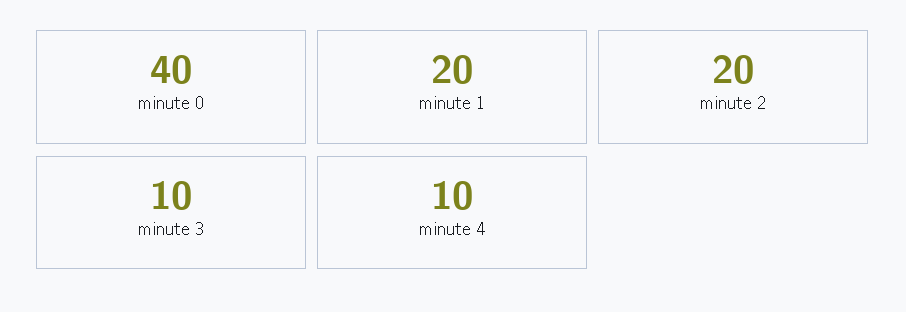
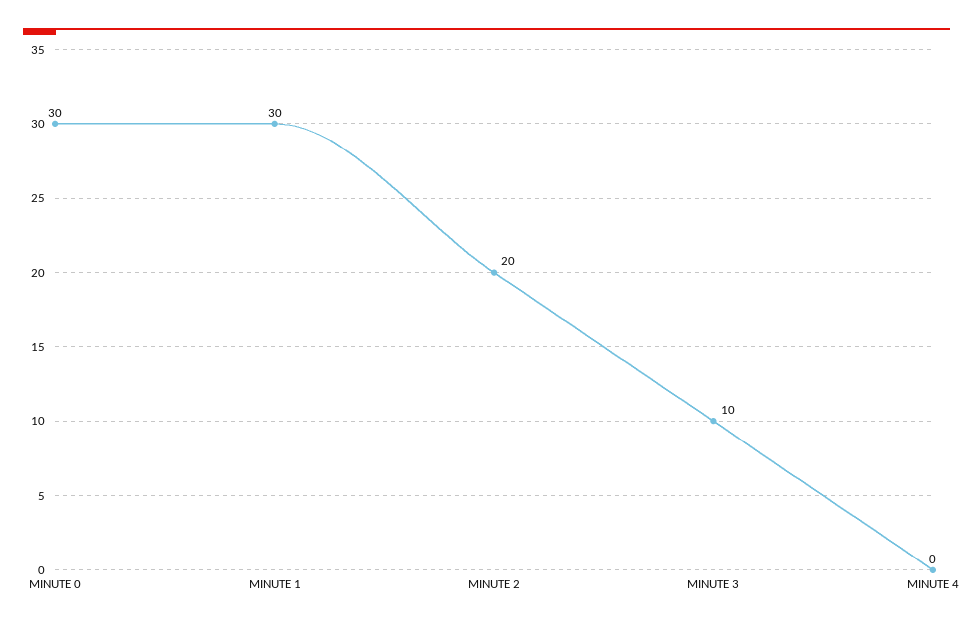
minute 0: 40 -> 30
minute 1: 20 -> 30
minute 4: 10 -> 0

